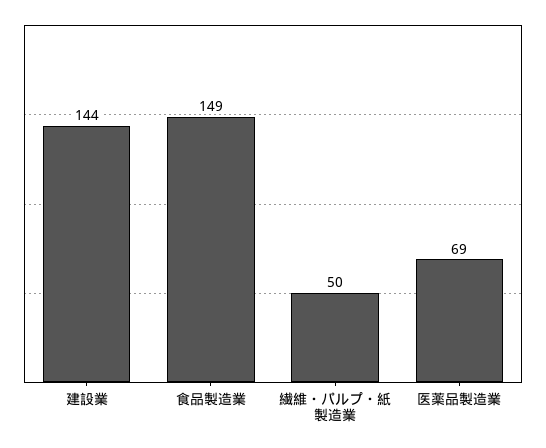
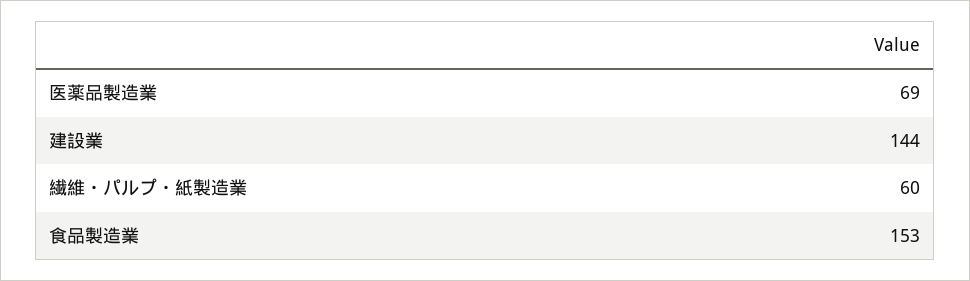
食品製造業: 149 -> 153
繊維・パルプ・紙製造業: 50 -> 60

